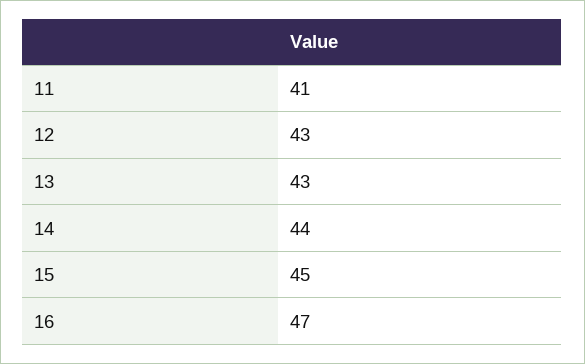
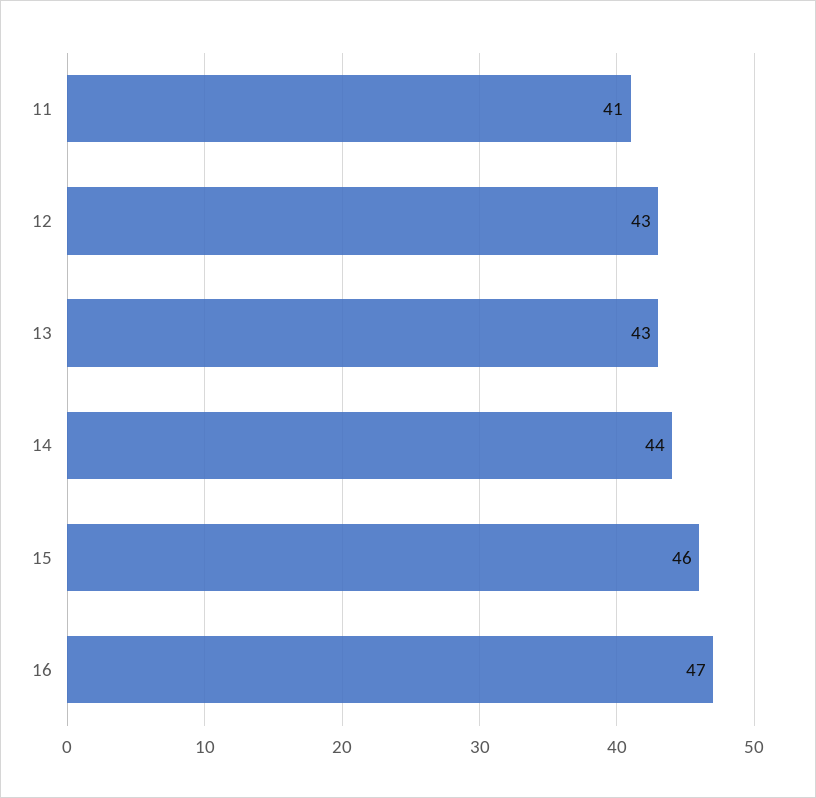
15: 45 -> 46

